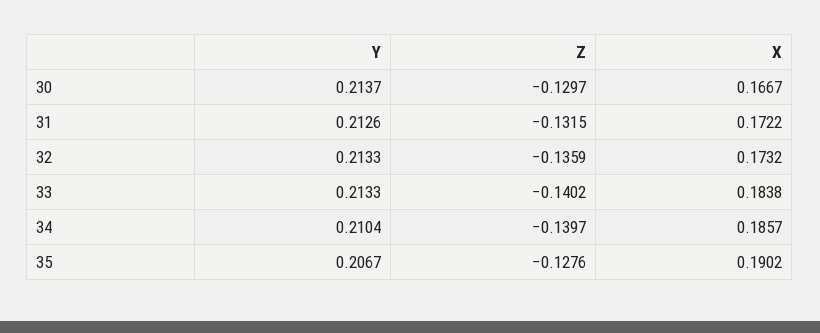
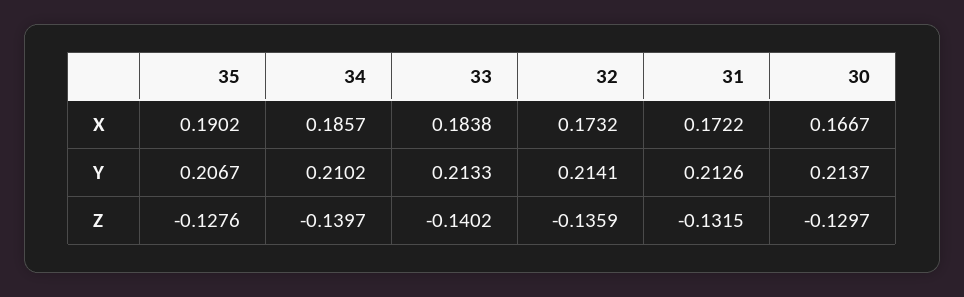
Y, 32: 0.2133 -> 0.2141
Y, 34: 0.2104 -> 0.2102

